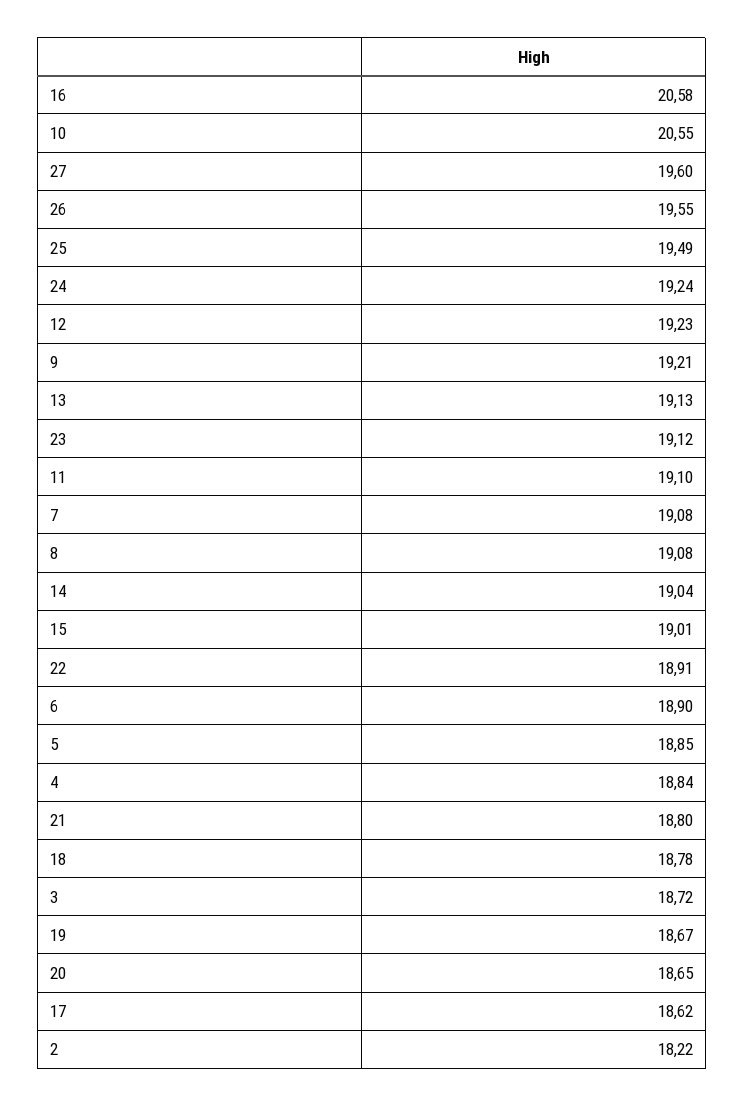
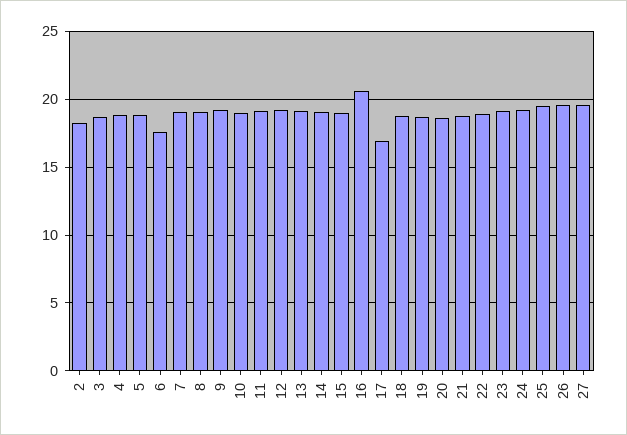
10: 20.55 -> 19
6: 18.9 -> 17.5
17: 18.62 -> 17

